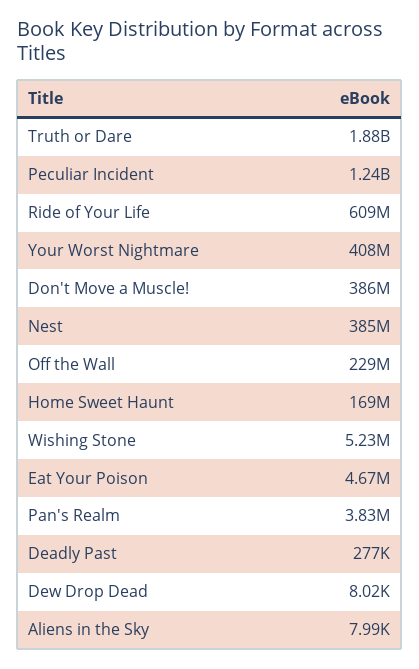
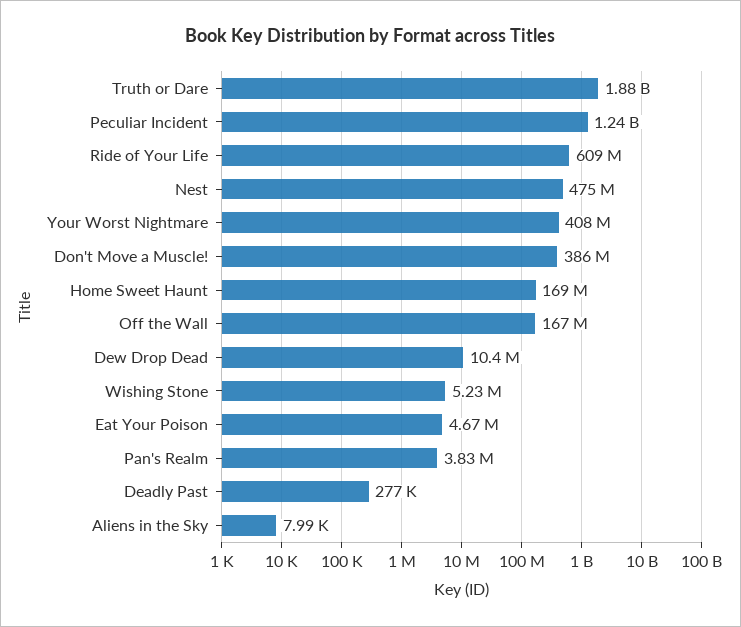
Nest: 385000000 -> 475000000
Off the Wall: 229000000 -> 167000000
Dew Drop Dead: 8020 -> 10400000

